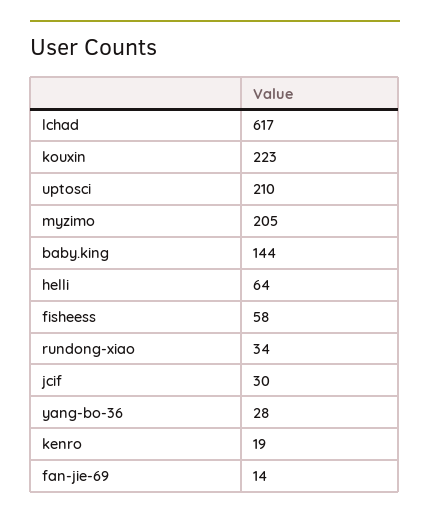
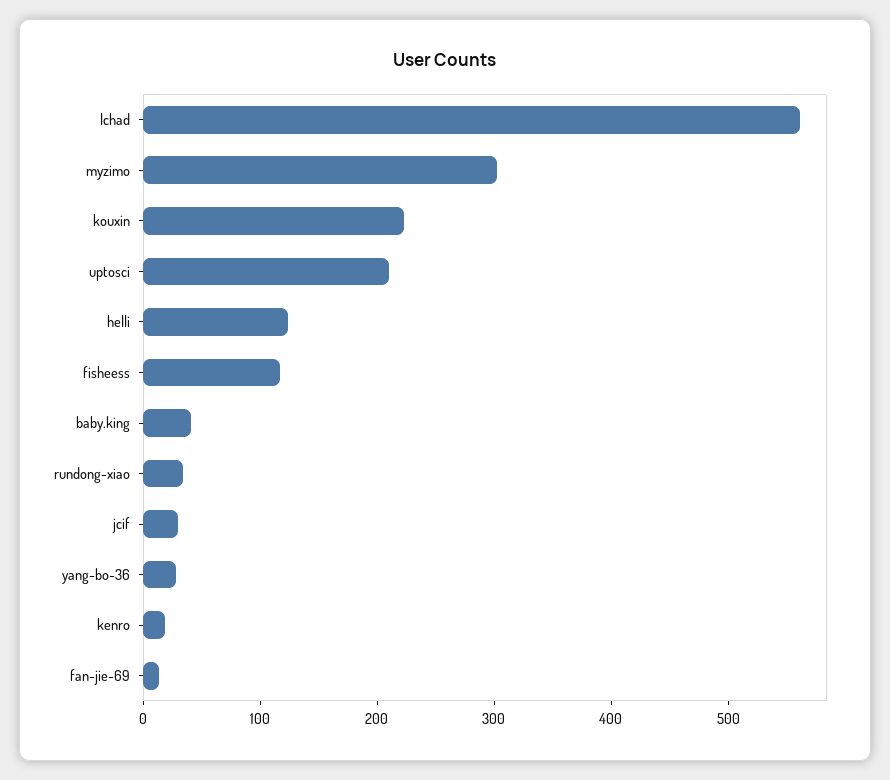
lchad: 617 -> 560
myzimo: 205 -> 300
baby.king: 144 -> 40
helli: 64 -> 120
fisheess: 58 -> 120

